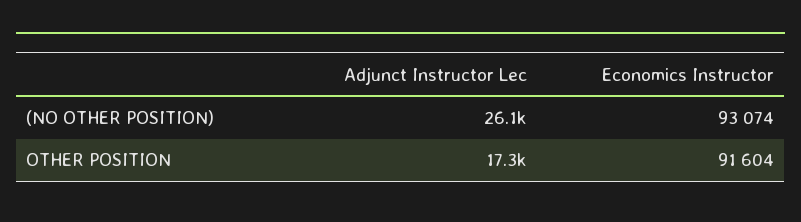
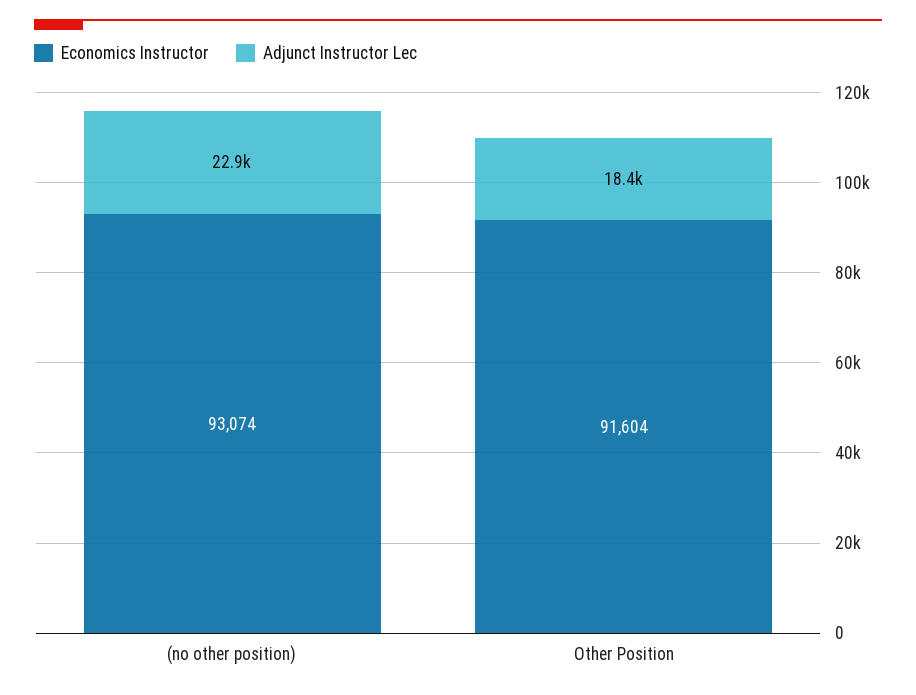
Adjunct Instructor Lec, (NO OTHER POSITION): 26100 -> 22900
Adjunct Instructor Lec, OTHER POSITION: 17300 -> 18400

